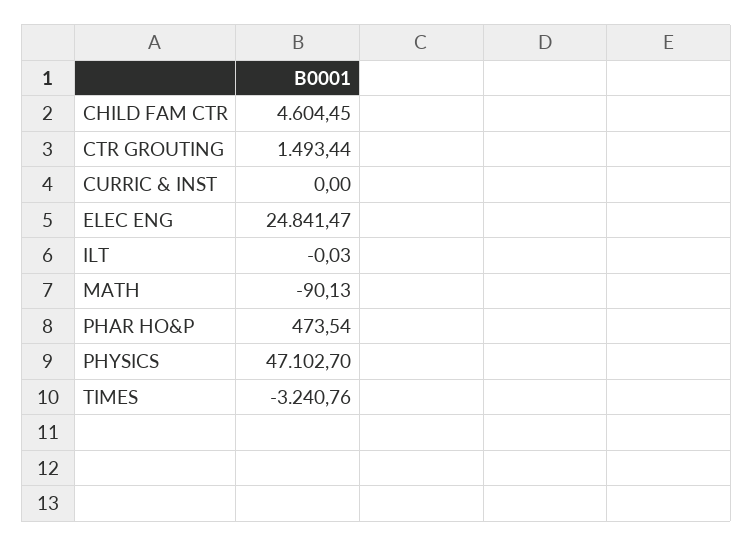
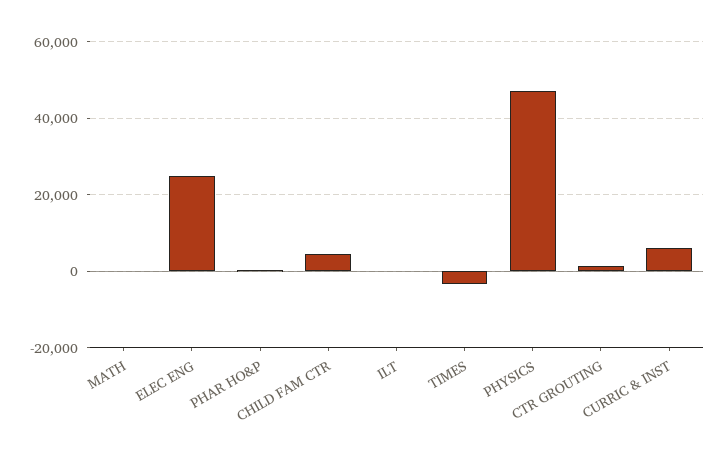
CURRIC & INST: 0 -> 6000

